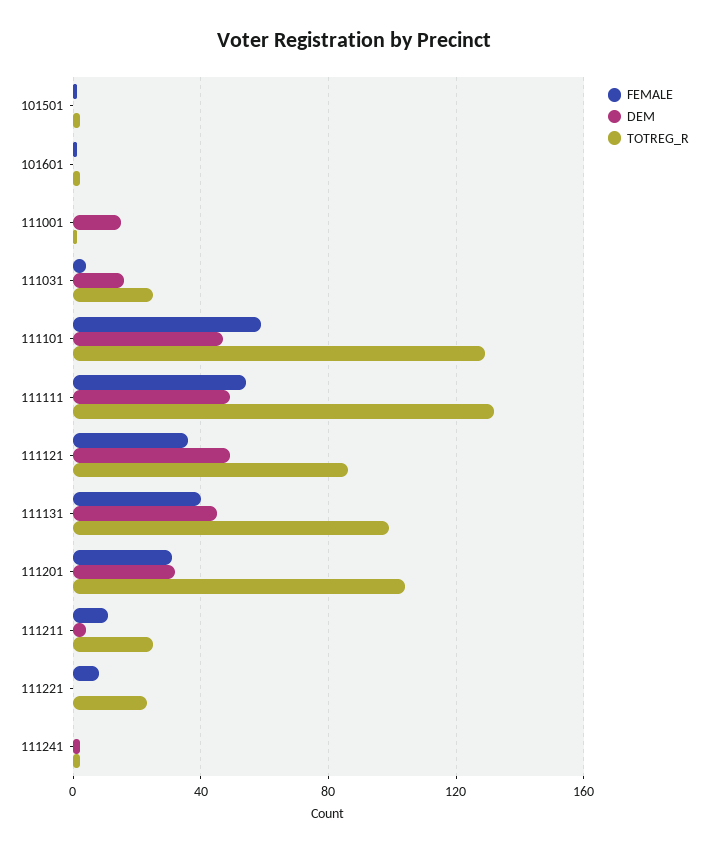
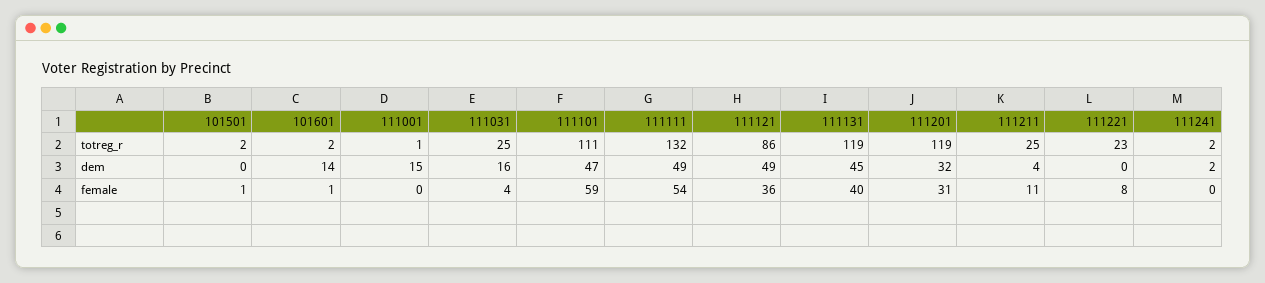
DEM, 101601: 0 -> 14
TOTREG_R, 111101: 130 -> 111
TOTREG_R, 111131: 100 -> 119
TOTREG_R, 111201: 105 -> 119

